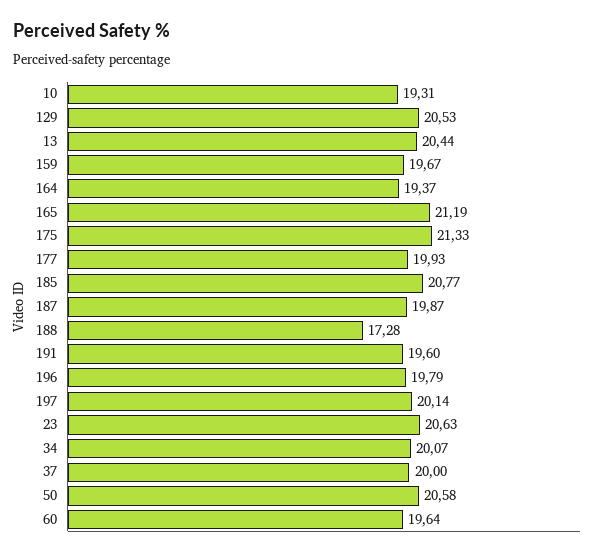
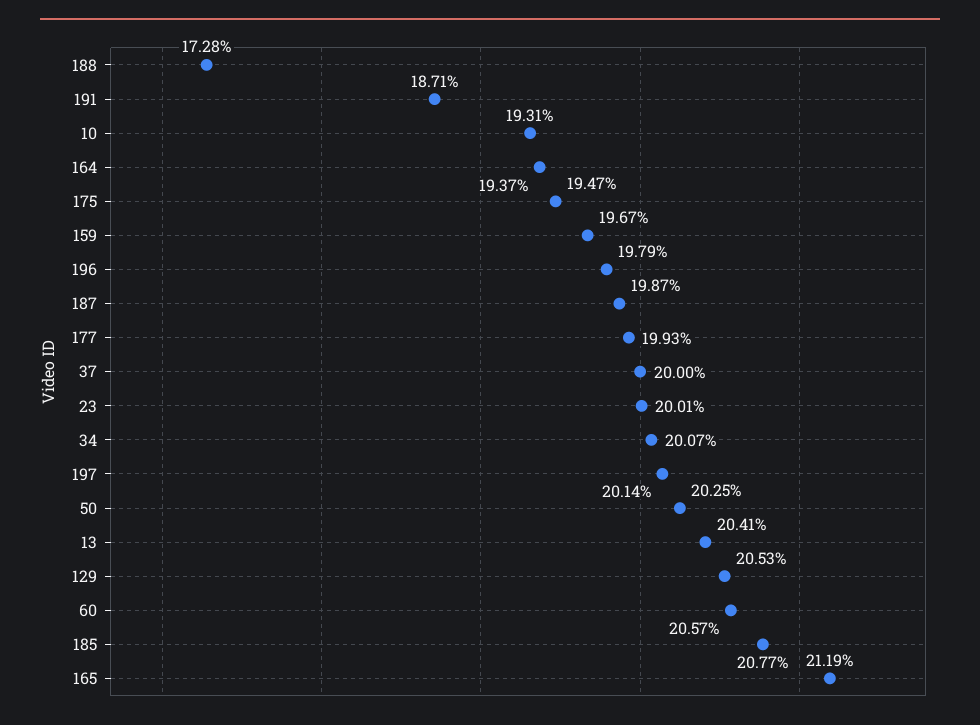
13: 20.44 -> 20.41
175: 21.33 -> 19.47
191: 19.6 -> 18.71
23: 20.63 -> 20.01
50: 20.58 -> 20.25
60: 19.64 -> 20.57

